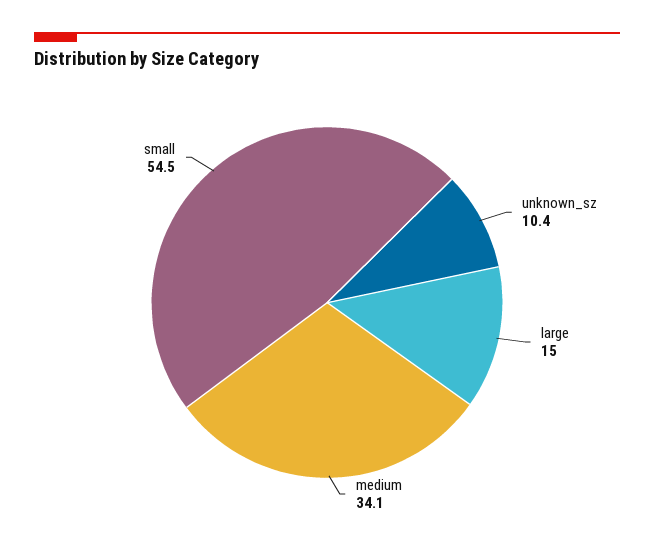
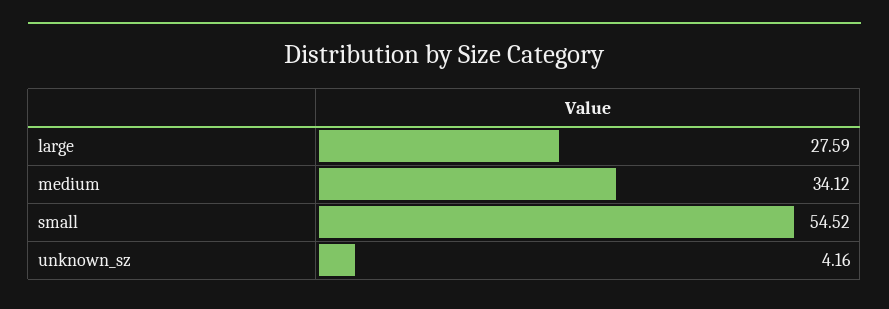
unknown_sz: 10.4 -> 4.16
large: 15 -> 27.59

